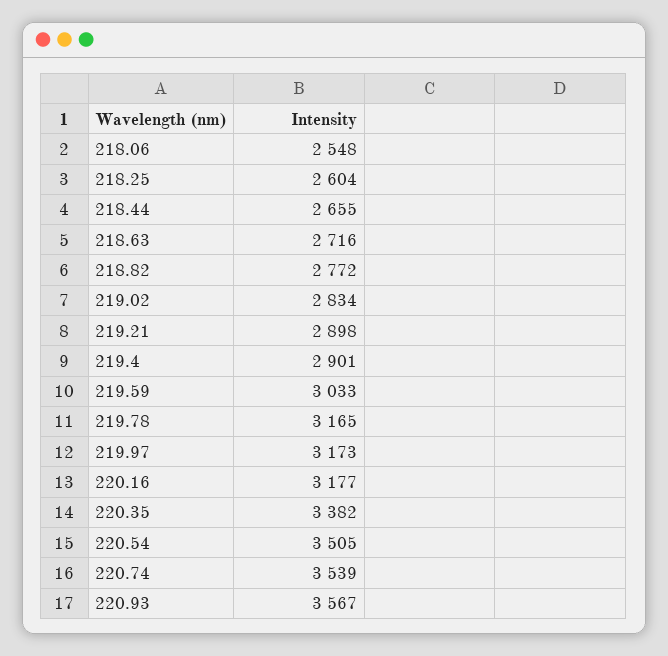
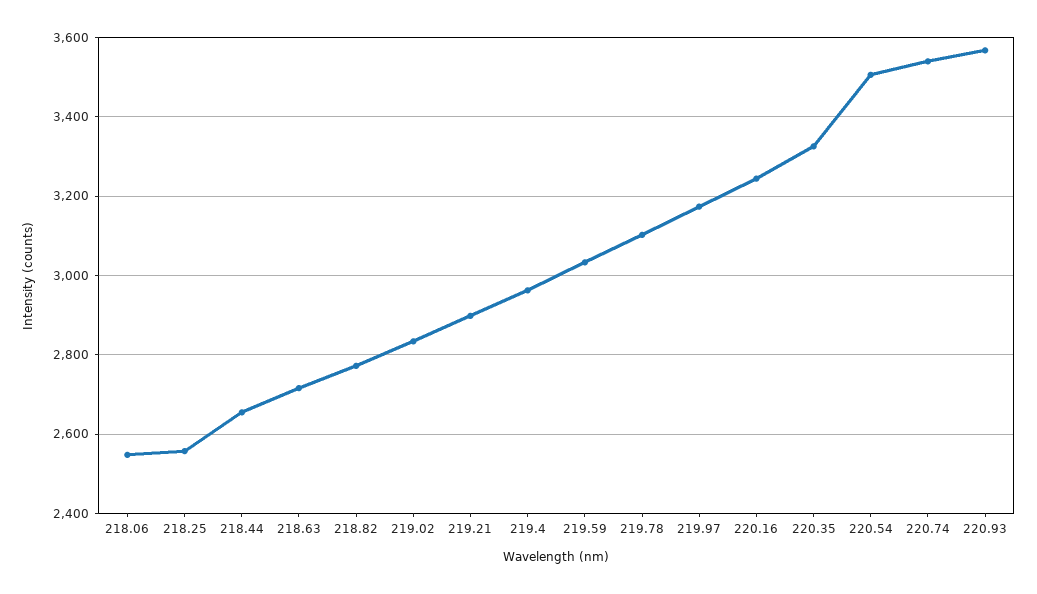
218.25: 2604 -> 2560
219.4: 2901 -> 2960
219.78: 3165 -> 3100
220.16: 3177 -> 3240
220.35: 3382 -> 3320

